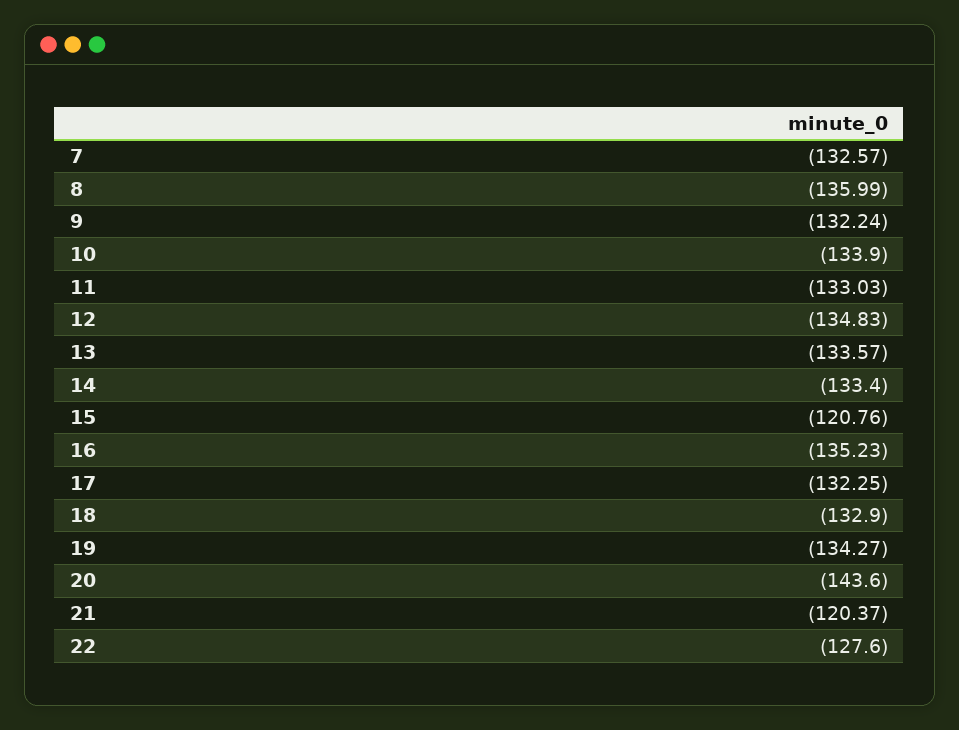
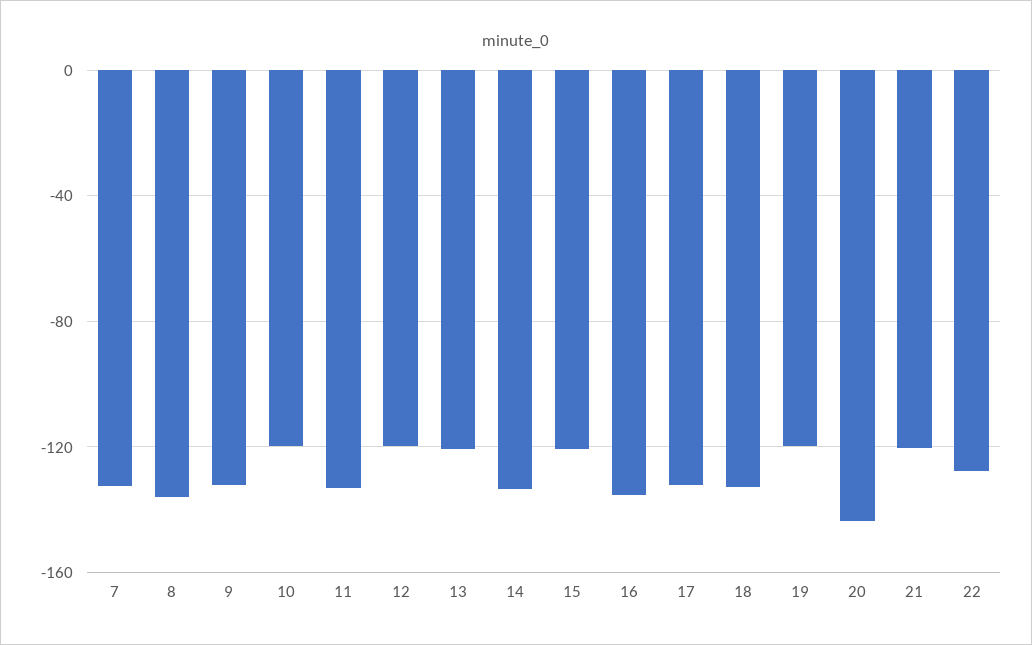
10: -133.9 -> -120
12: -134.83 -> -120
13: -133.57 -> -120
19: -134.27 -> -120

